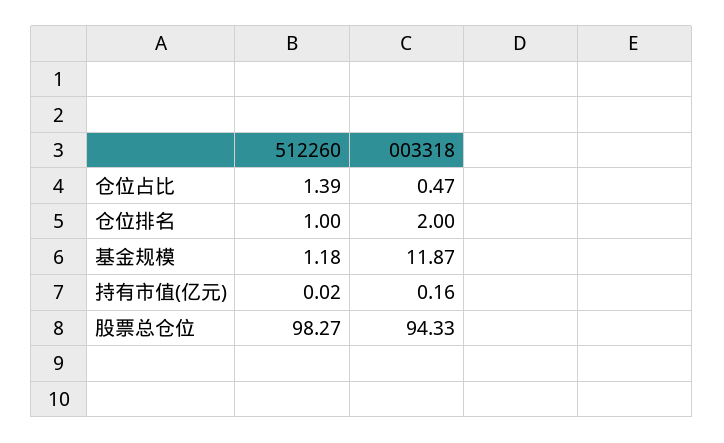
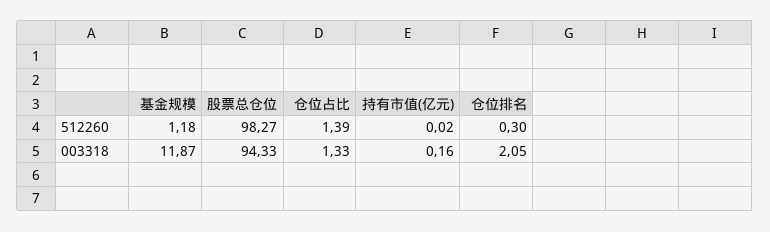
003318, 仓位占比: 0.47 -> 1.33
512260, 仓位排名: 1 -> 0.3
003318, 仓位排名: 2 -> 2.05

